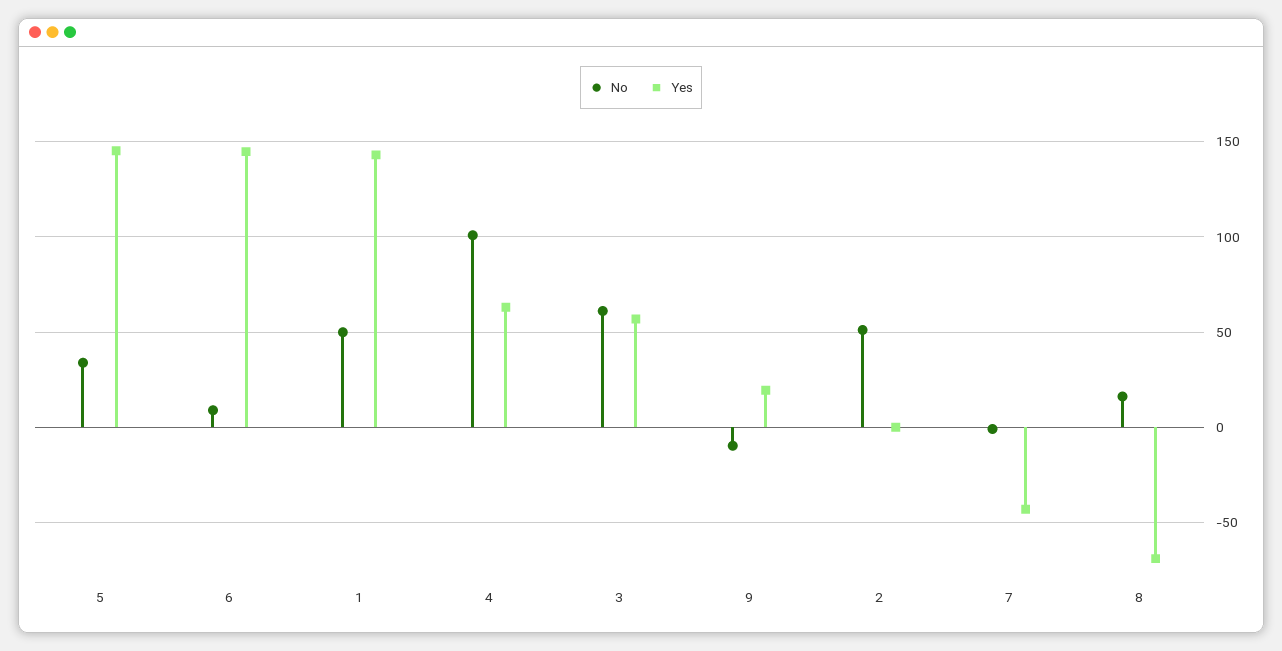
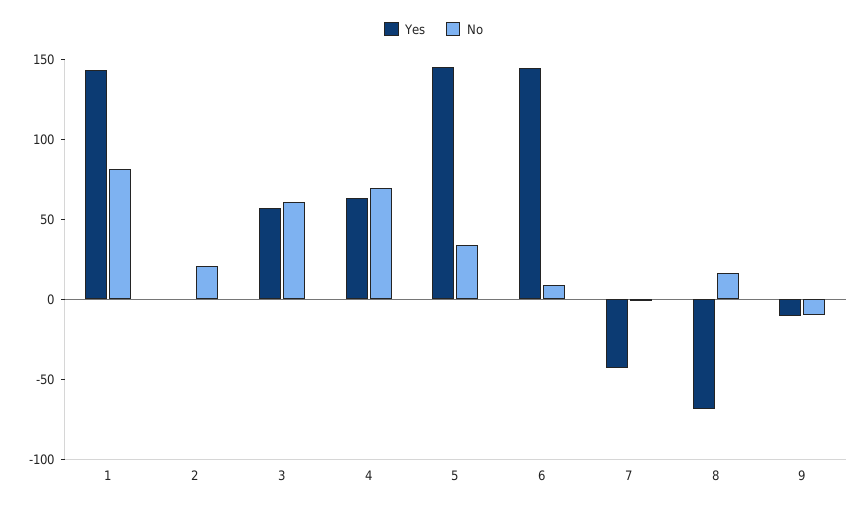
No, 1: 50 -> 80
No, 4: 100 -> 70
Yes, 9: 20 -> -10
No, 2: 50 -> 20

